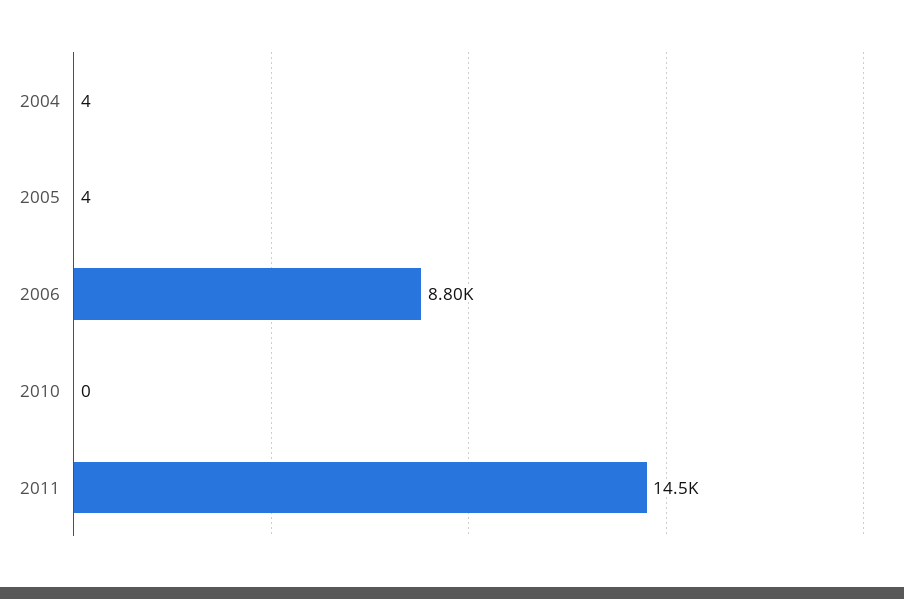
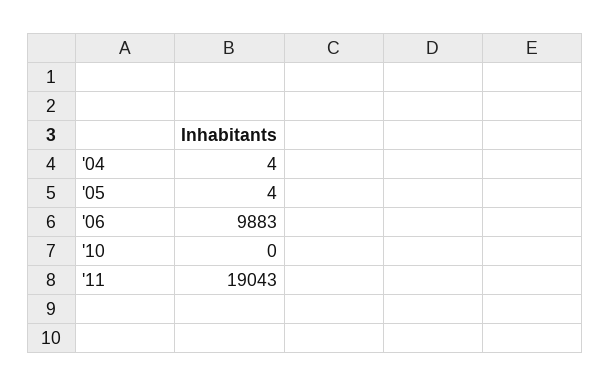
2006: 8800 -> 9883
2011: 14500 -> 19043

